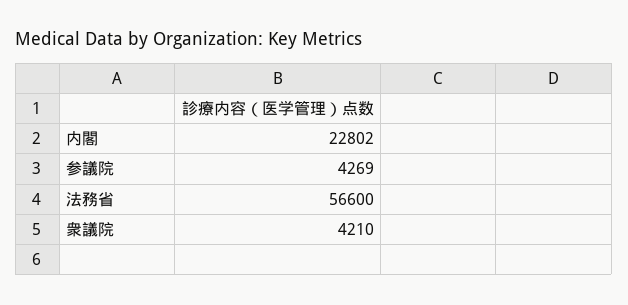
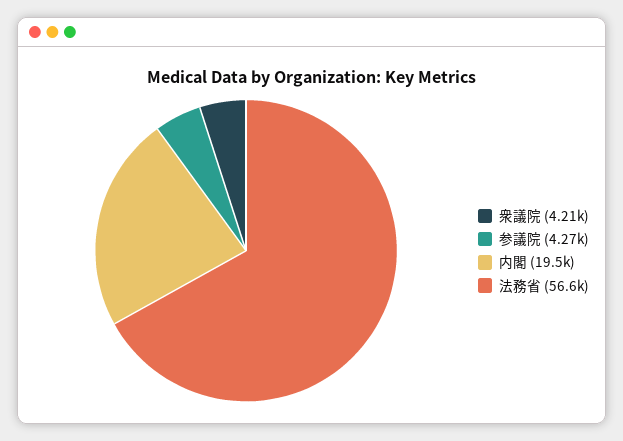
内閣: 22802 -> 19500

